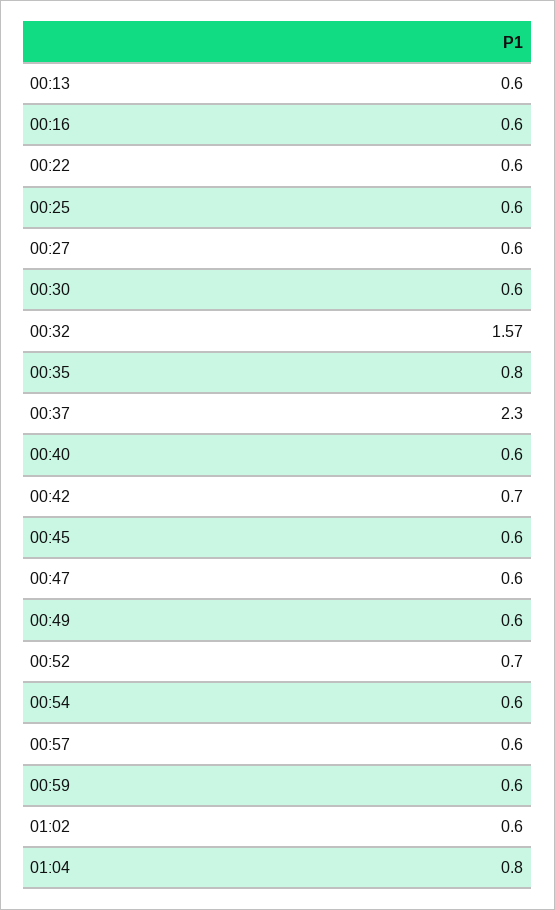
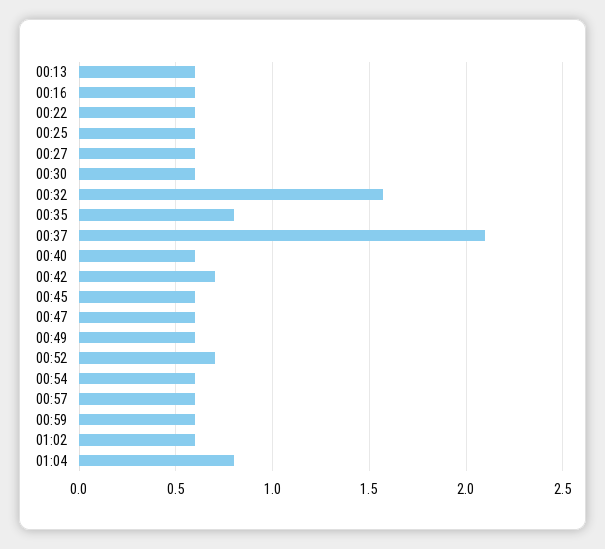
00:37: 2.3 -> 2.1

